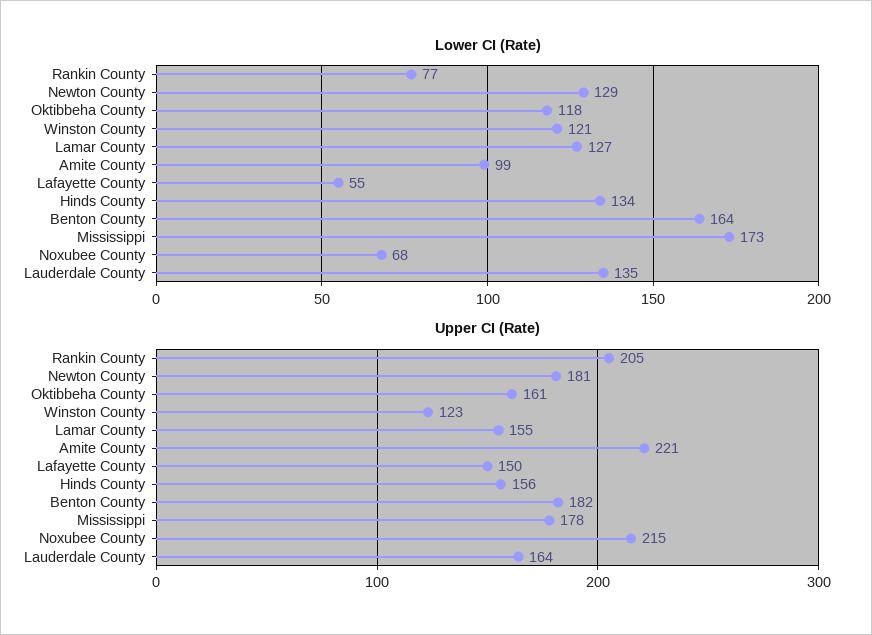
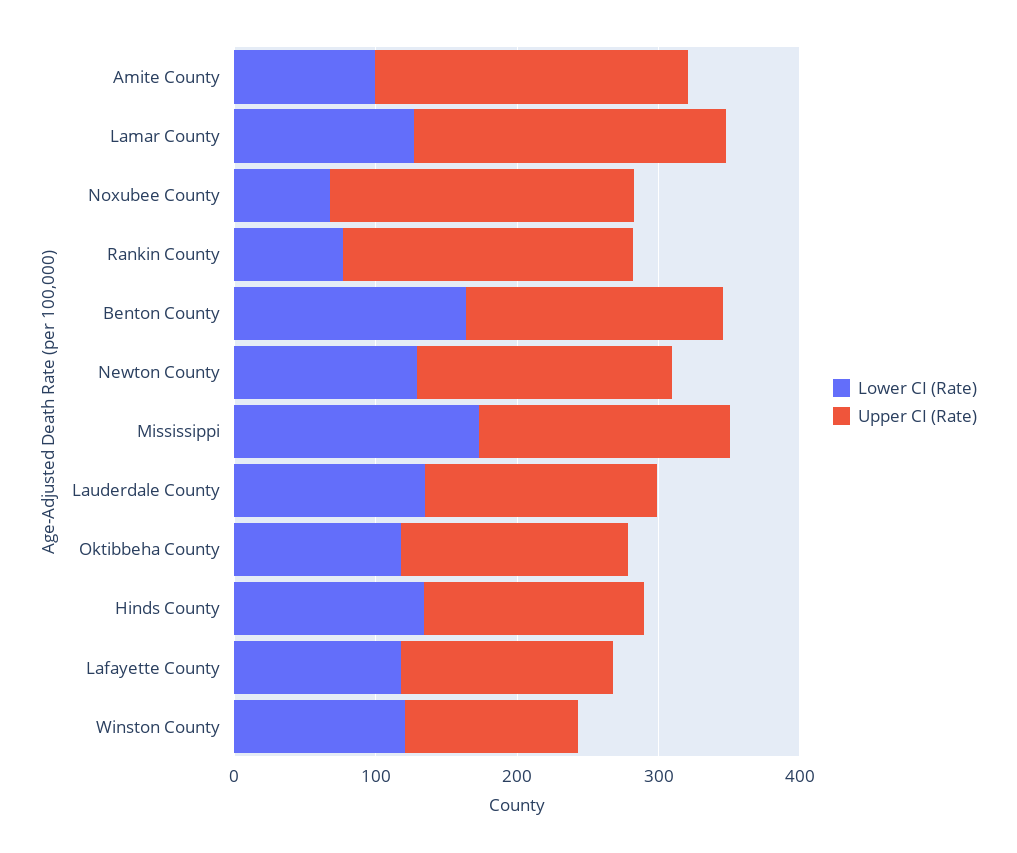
Lower CI (Rate), Lafayette County: 55 -> 120
Upper CI (Rate), Lamar County: 155 -> 220

